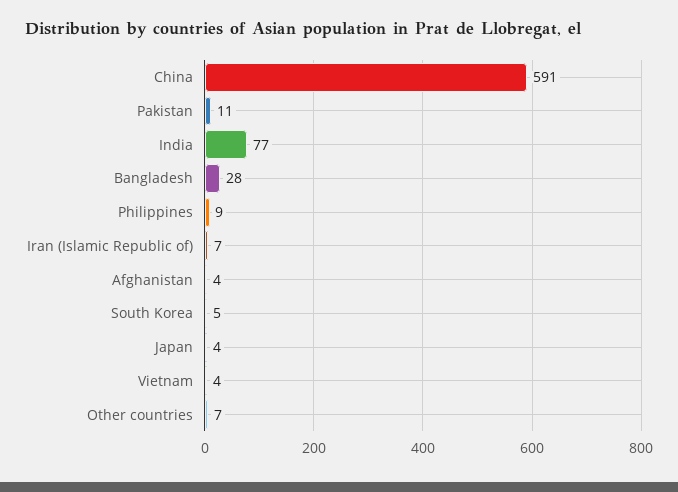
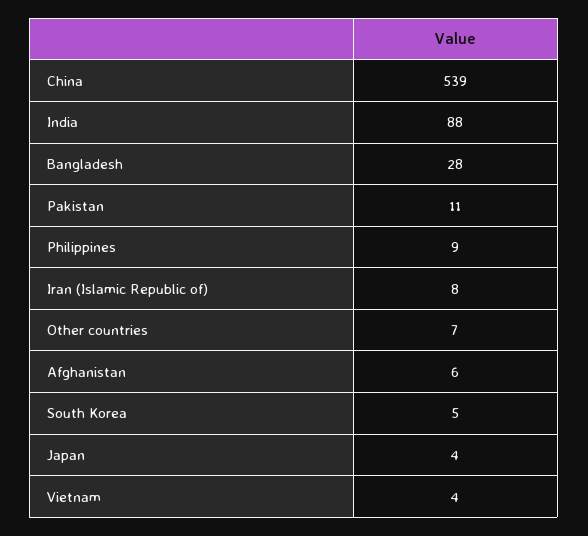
China: 591 -> 539
India: 77 -> 88
Iran (Islamic Republic of): 7 -> 8
Afghanistan: 4 -> 6

